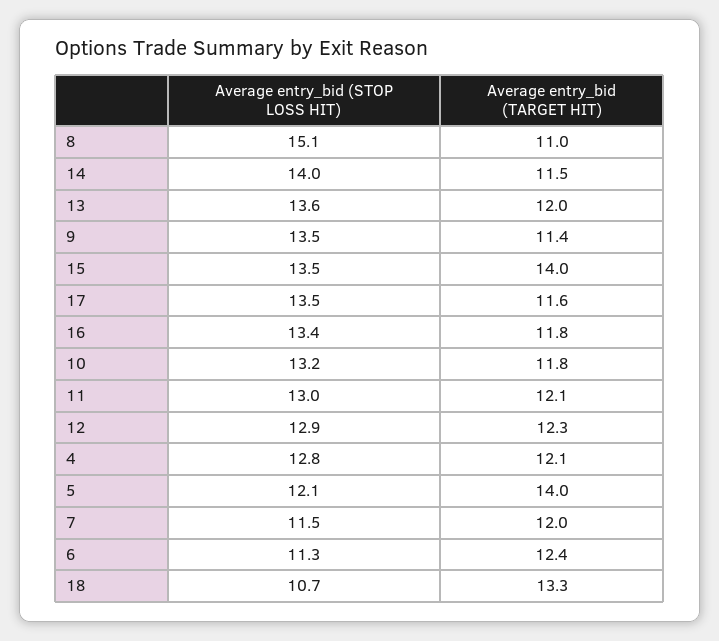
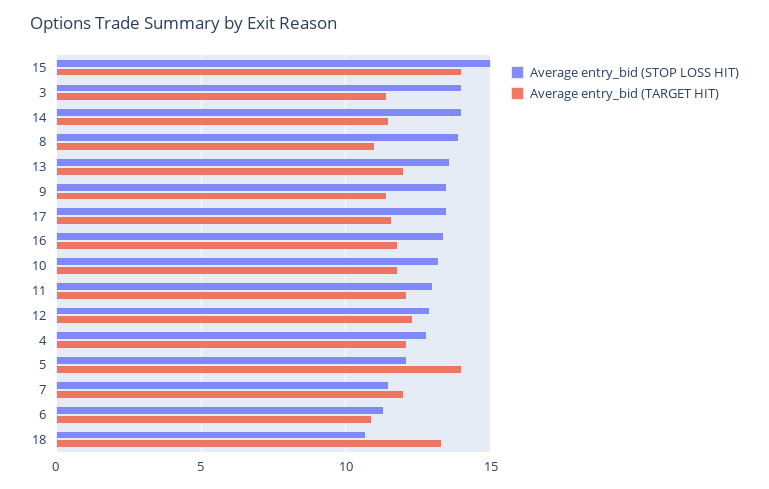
Average entry_bid (STOP LOSS HIT), 8: 15.1 -> 14
Average entry_bid (STOP LOSS HIT), 15: 13.5 -> 15
Average entry_bid (TARGET HIT), 6: 12.4 -> 11
Average entry_bid (STOP LOSS HIT), 3: none -> 14
Average entry_bid (TARGET HIT), 3: none -> 11.5

